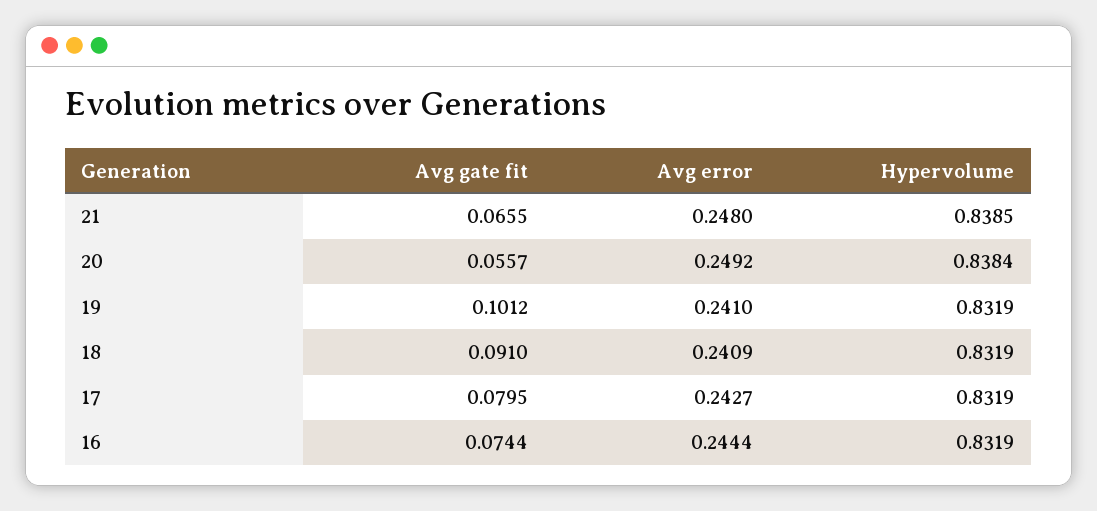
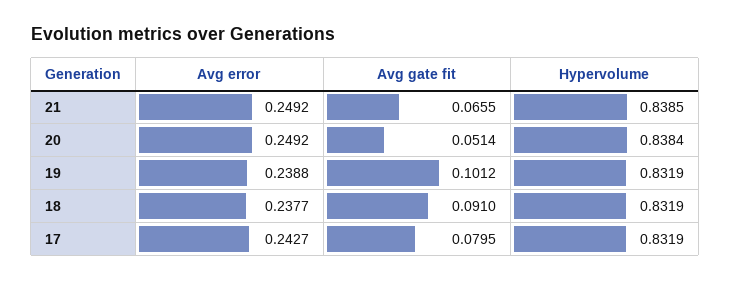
Avg error, 21: 0.248 -> 0.2492
Avg gate fit, 20: 0.0557 -> 0.0514
Avg error, 19: 0.241 -> 0.2388
Avg error, 18: 0.2409 -> 0.2377
Avg gate fit, 16: 0.0744 -> none
Avg error, 16: 0.2444 -> none
Hypervolume, 16: 0.8319 -> none

